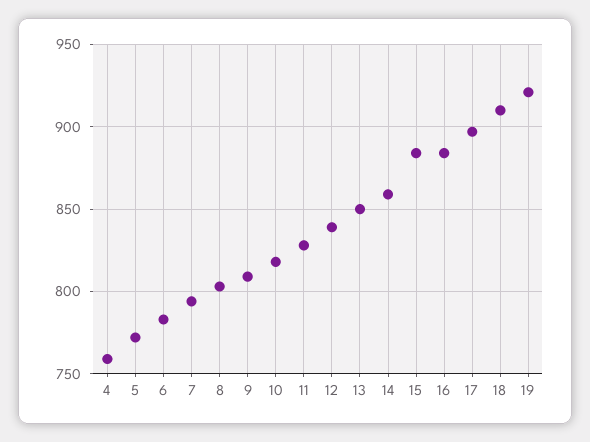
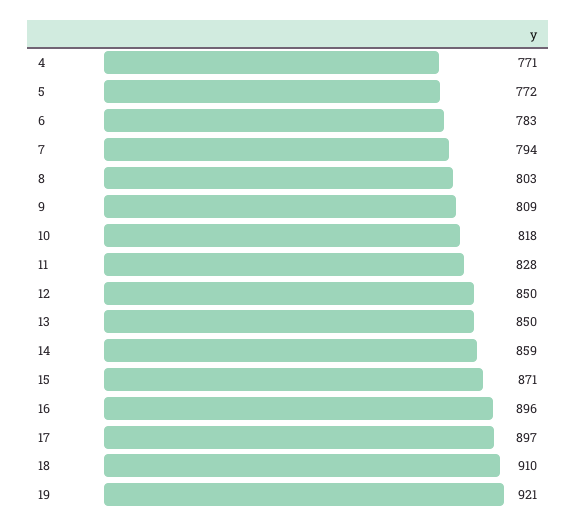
4: 760 -> 771
12: 840 -> 850
15: 885 -> 871
16: 885 -> 896

